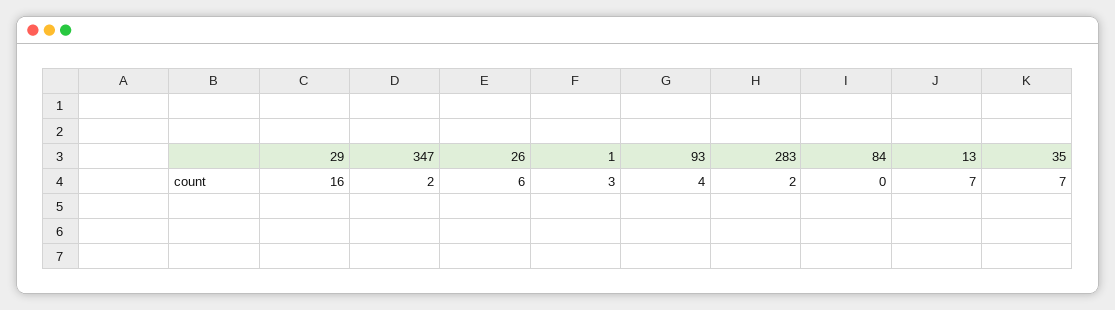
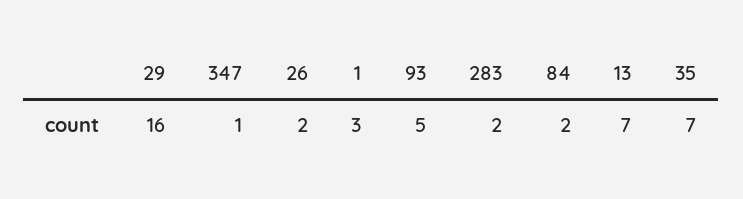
347: 2 -> 1
26: 6 -> 2
93: 4 -> 5
84: 0 -> 2

